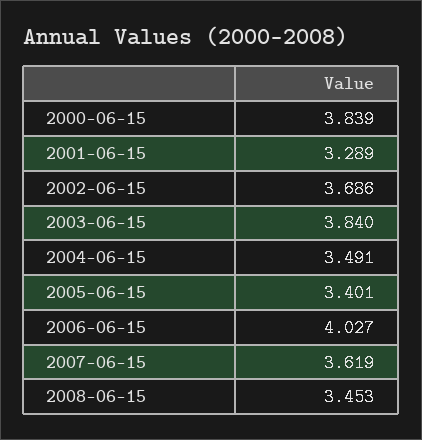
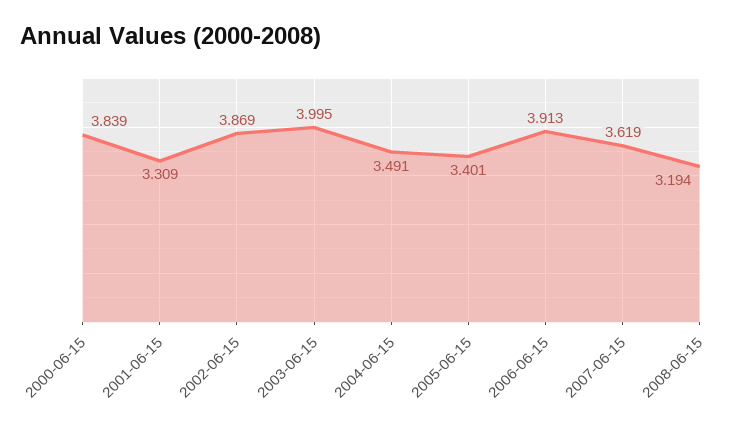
2001-06-15: 3.289 -> 3.309
2002-06-15: 3.686 -> 3.869
2003-06-15: 3.84 -> 3.995
2006-06-15: 4.027 -> 3.913
2008-06-15: 3.453 -> 3.194

